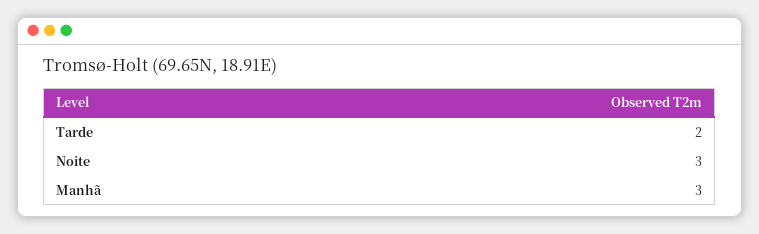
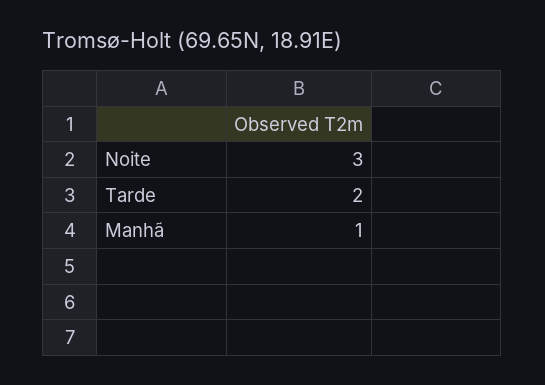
Manhã: 3 -> 1

